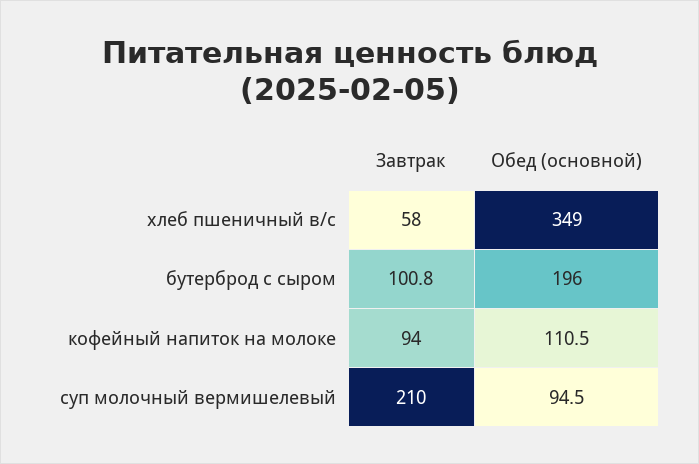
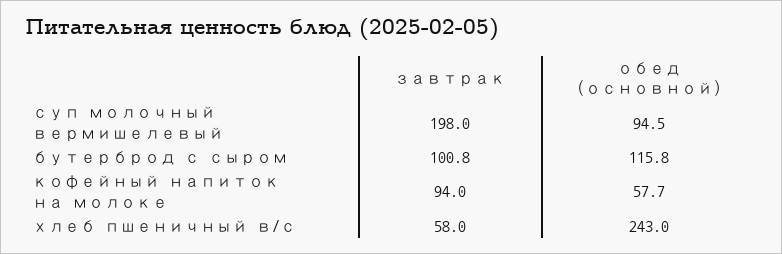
Обед (основной), хлеб пшеничный в/с: 349 -> 243
Обед (основной), бутерброд с сыром: 196 -> 115.8
Обед (основной), кофейный напиток на молоке: 110.5 -> 57.7
Завтрак, суп молочный вермишелевый: 210 -> 198

